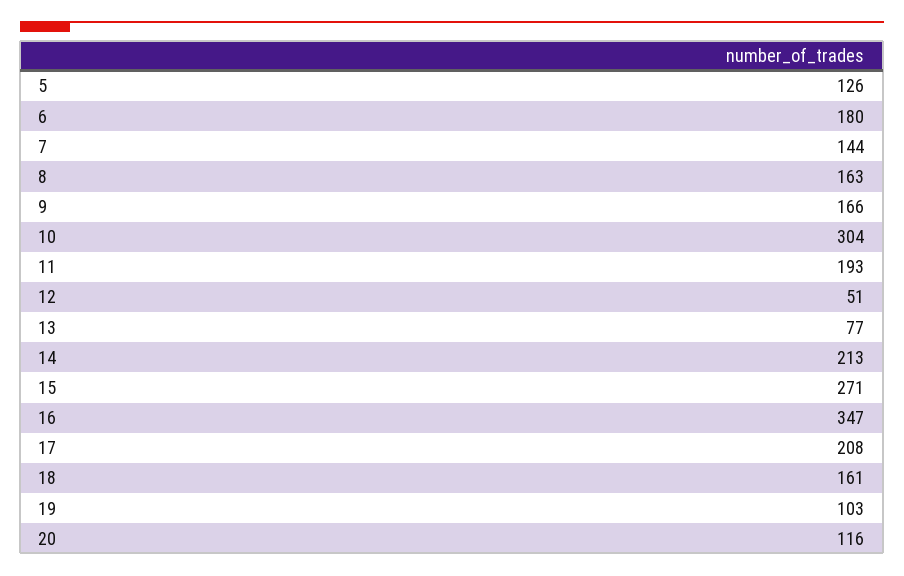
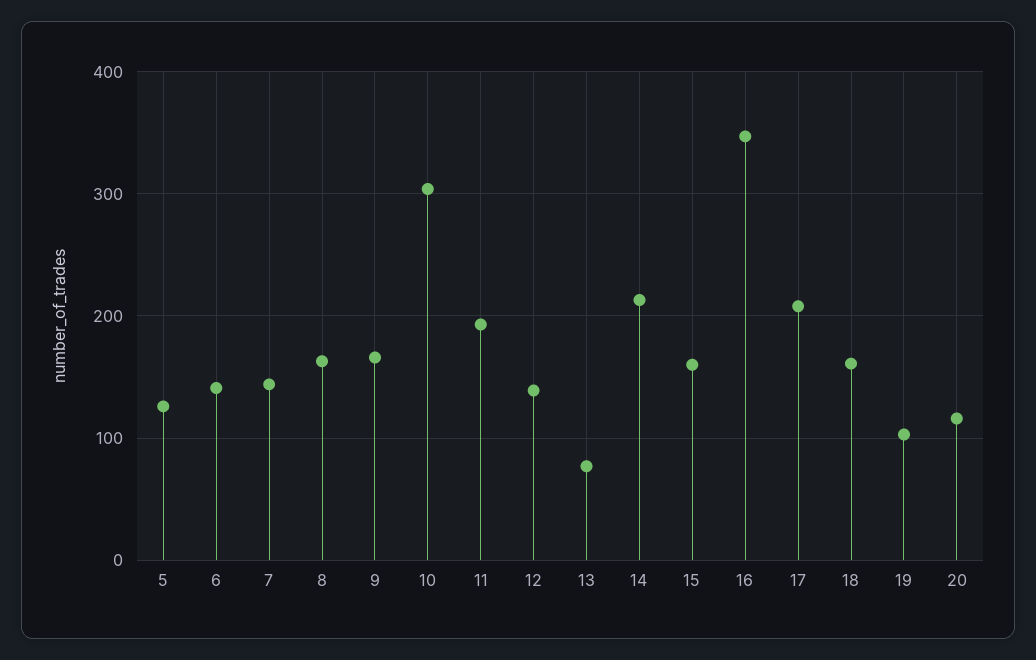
6: 180 -> 140
12: 51 -> 140
15: 271 -> 160

